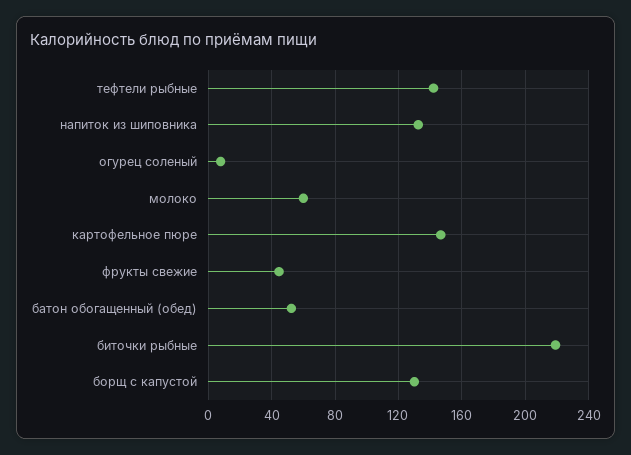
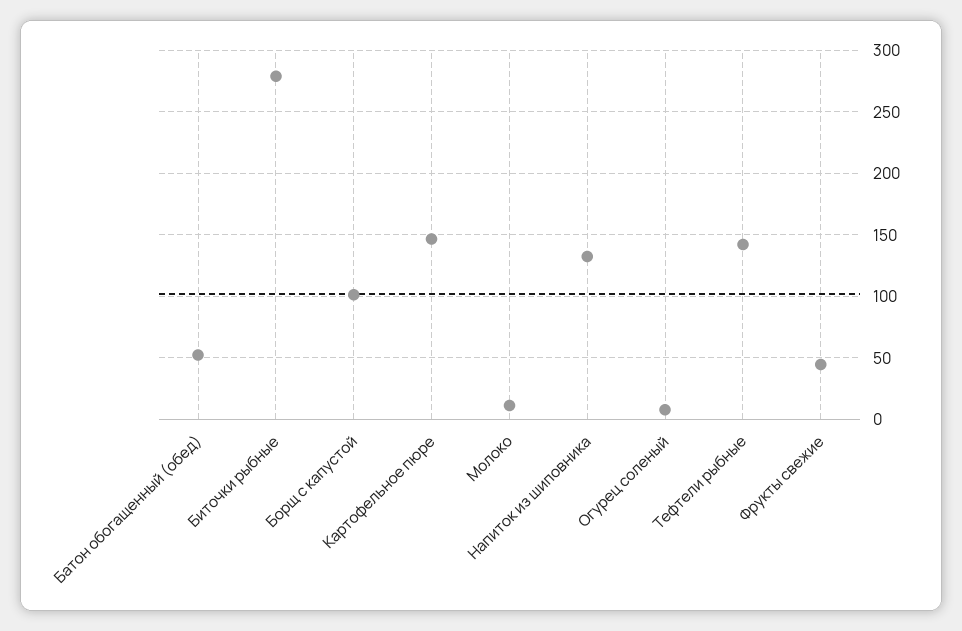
молоко: 60 -> 10
биточки рыбные: 220 -> 280
борщ с капустой: 130 -> 100

